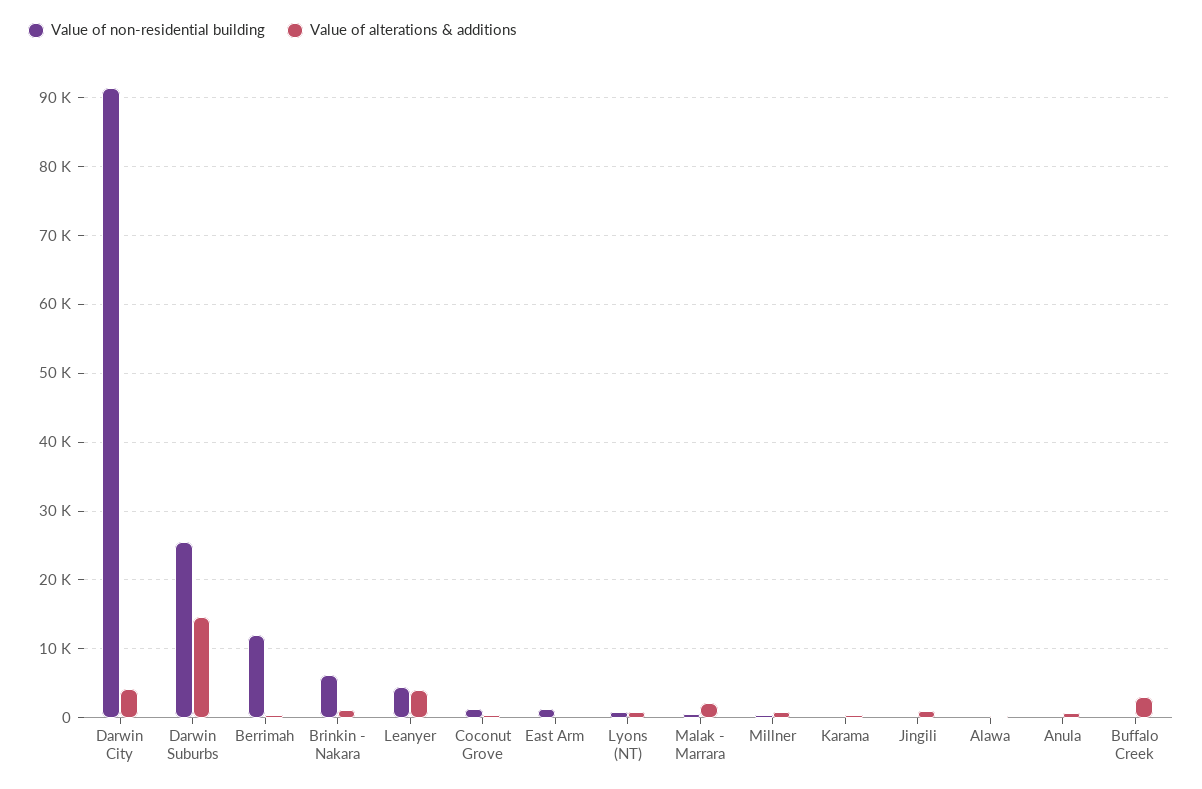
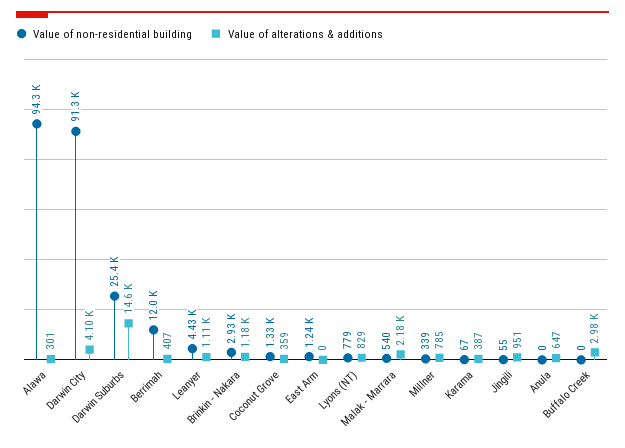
Value of non-residential building, Brinkin - Nakara: 6000 -> 2930
Value of alterations & additions, Leanyer: 4000 -> 1110
Value of non-residential building, Alawa: 0 -> 94300

